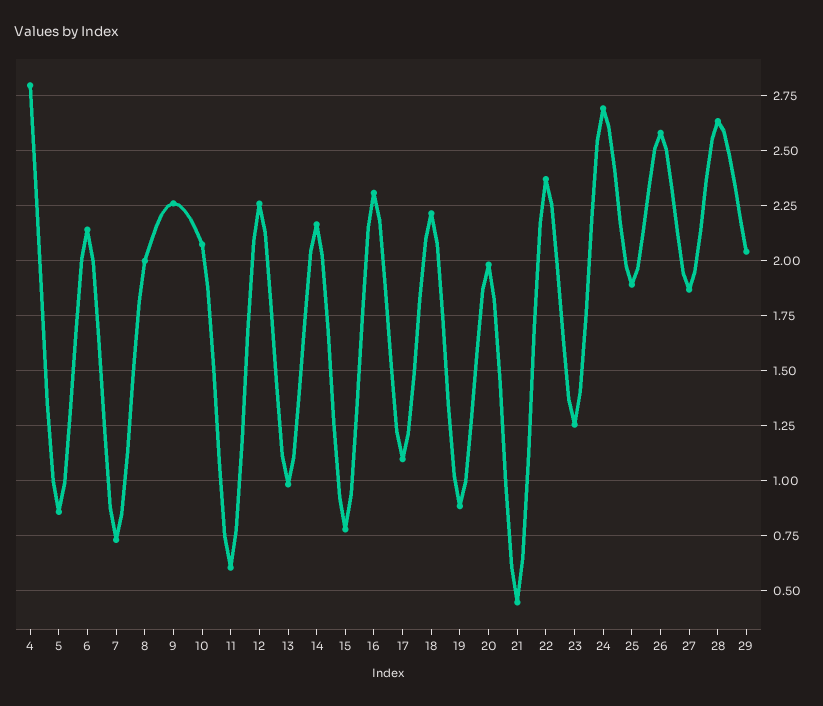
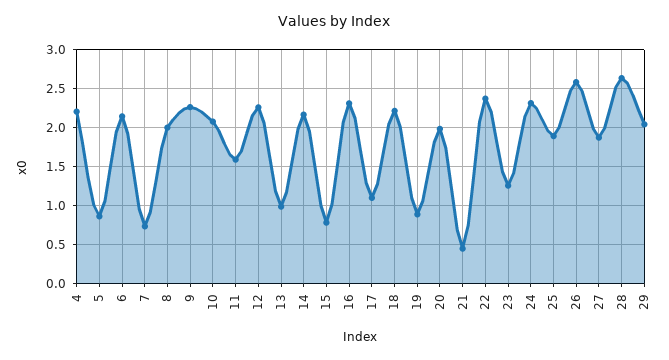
4: 2.8 -> 2.2
11: 0.6 -> 1.6
24: 2.7 -> 2.3

